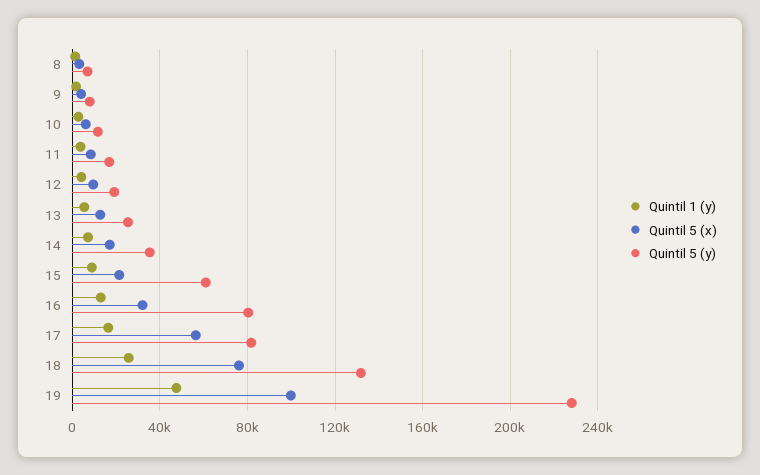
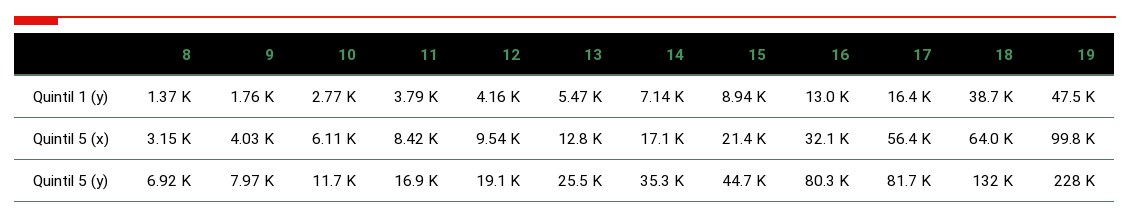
Quintil 5 (y), 15: 60000 -> 44700
Quintil 1 (y), 18: 25000 -> 38700
Quintil 5 (x), 18: 75000 -> 64000

